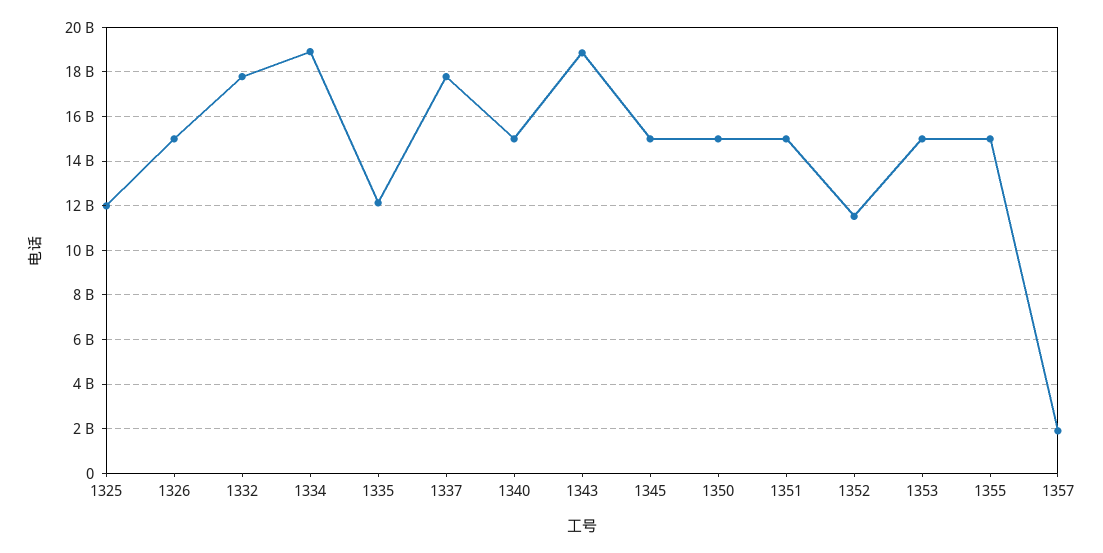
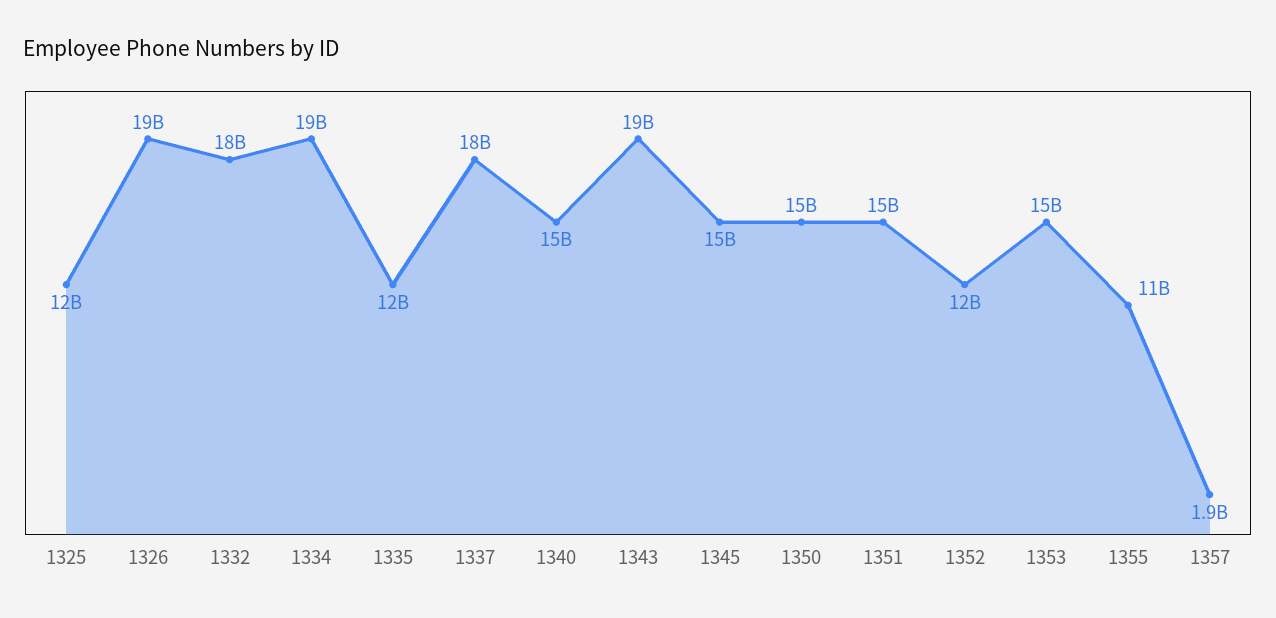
1326: 15000000000 -> 19000000000
1355: 15000000000 -> 11000000000

